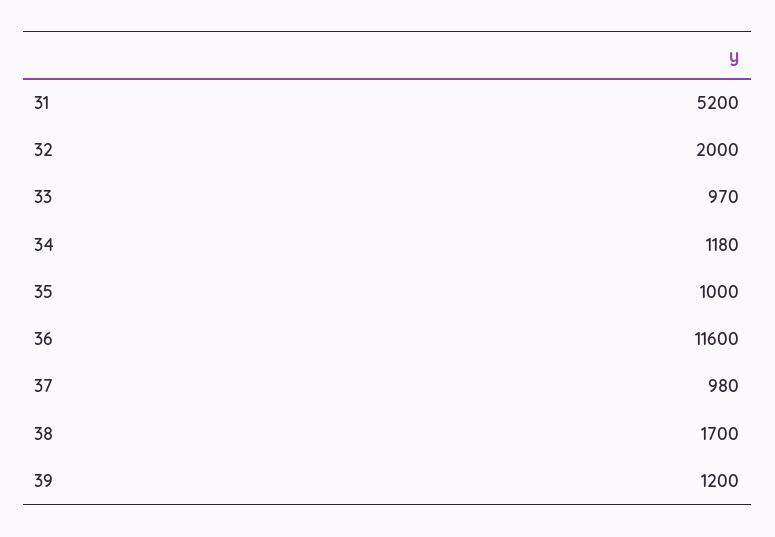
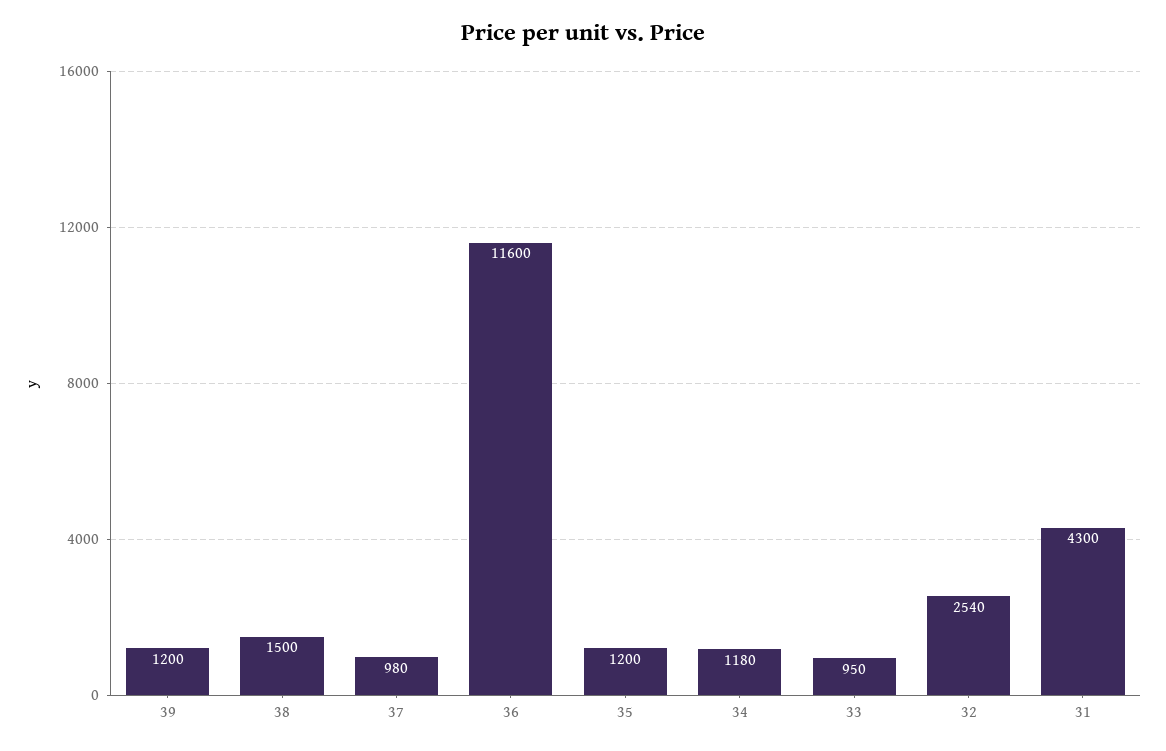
31: 5200 -> 4300
32: 2000 -> 2540
33: 970 -> 950
35: 1000 -> 1200
38: 1700 -> 1500

